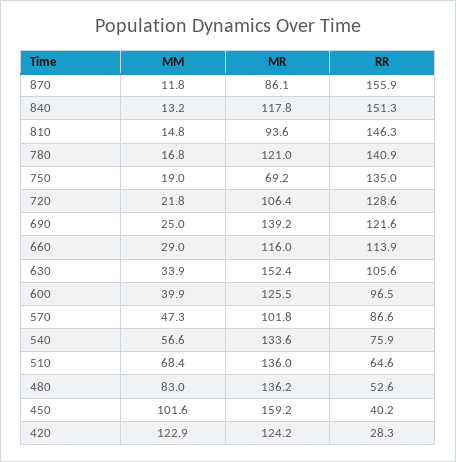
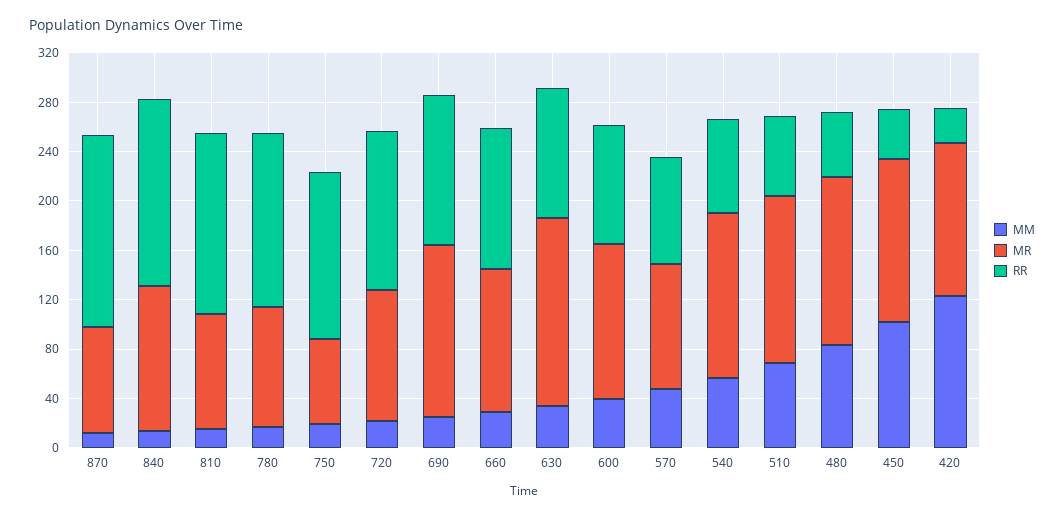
MR, 780: 121 -> 100
MR, 450: 159.2 -> 130

